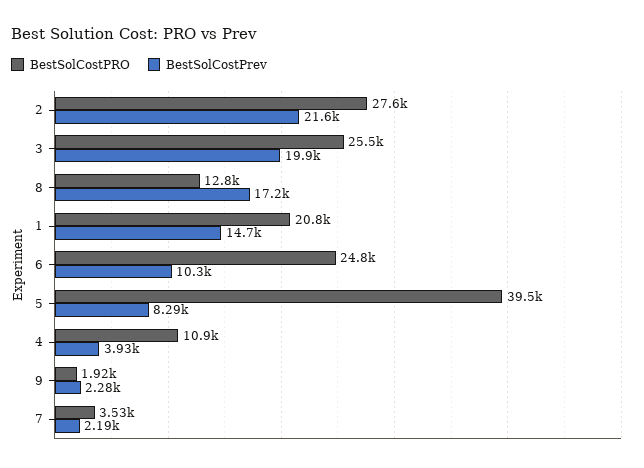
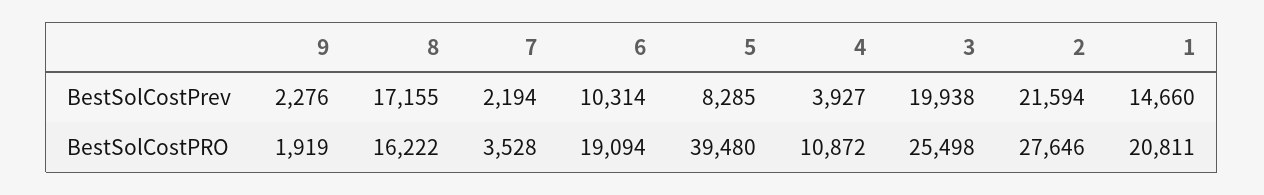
BestSolCostPRO, 8: 12800 -> 16222
BestSolCostPRO, 6: 24800 -> 19094

